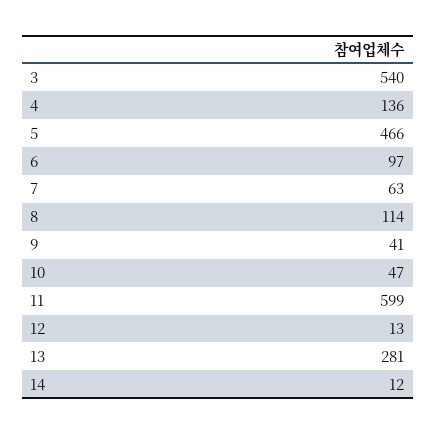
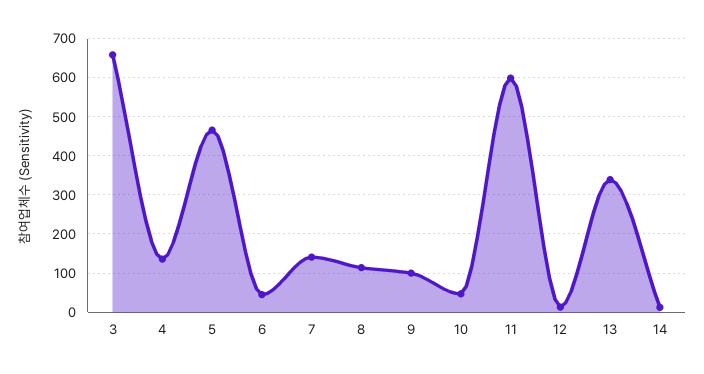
3: 540 -> 660
6: 97 -> 40
7: 63 -> 140
9: 41 -> 100
13: 281 -> 340

